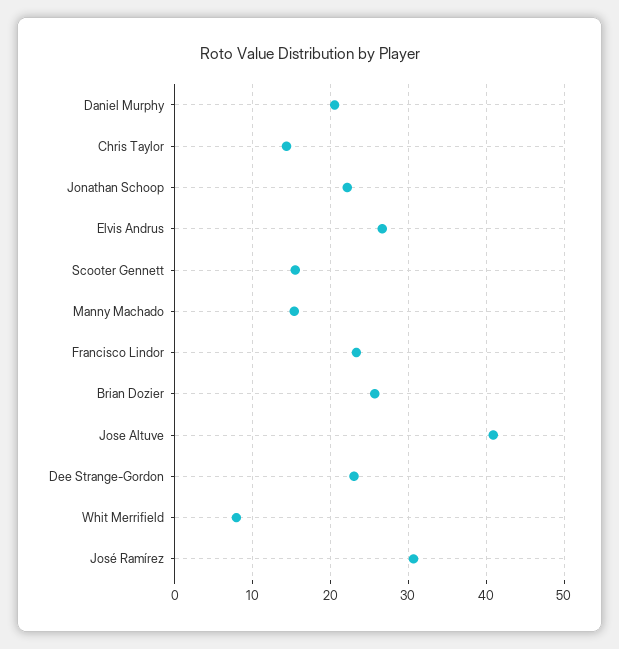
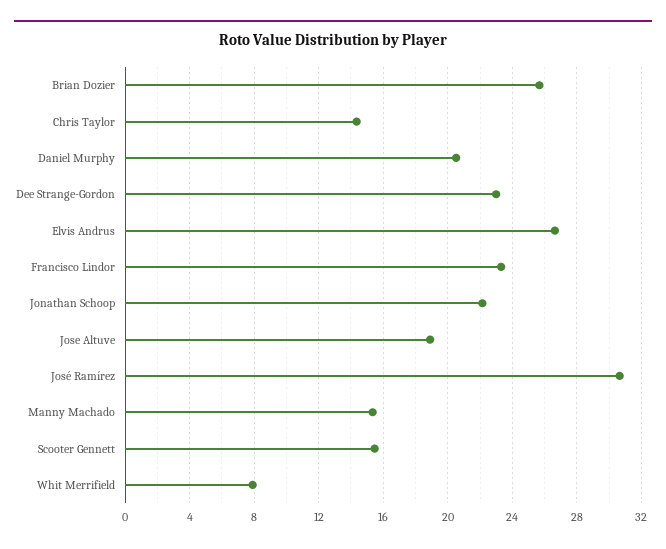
Jose Altuve: 41 -> 19

